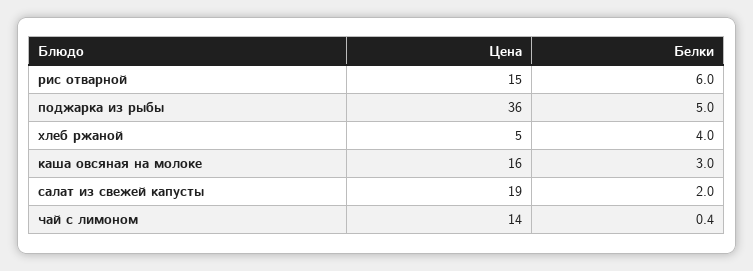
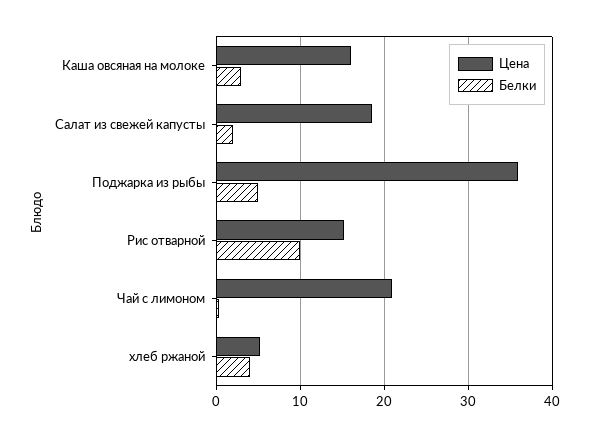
Белки, рис отварной: 6 -> 10
Цена, чай с лимоном: 14 -> 21

